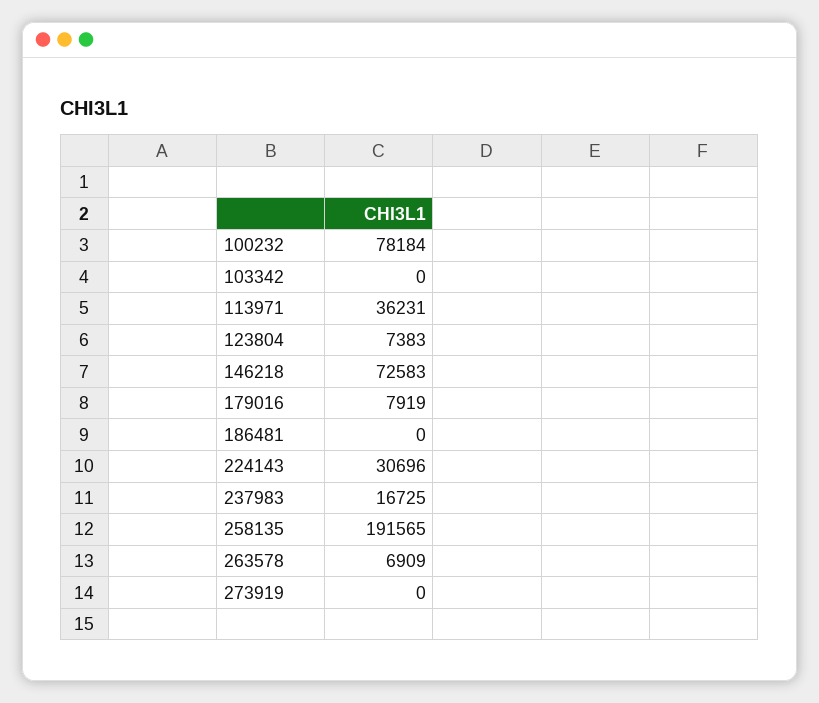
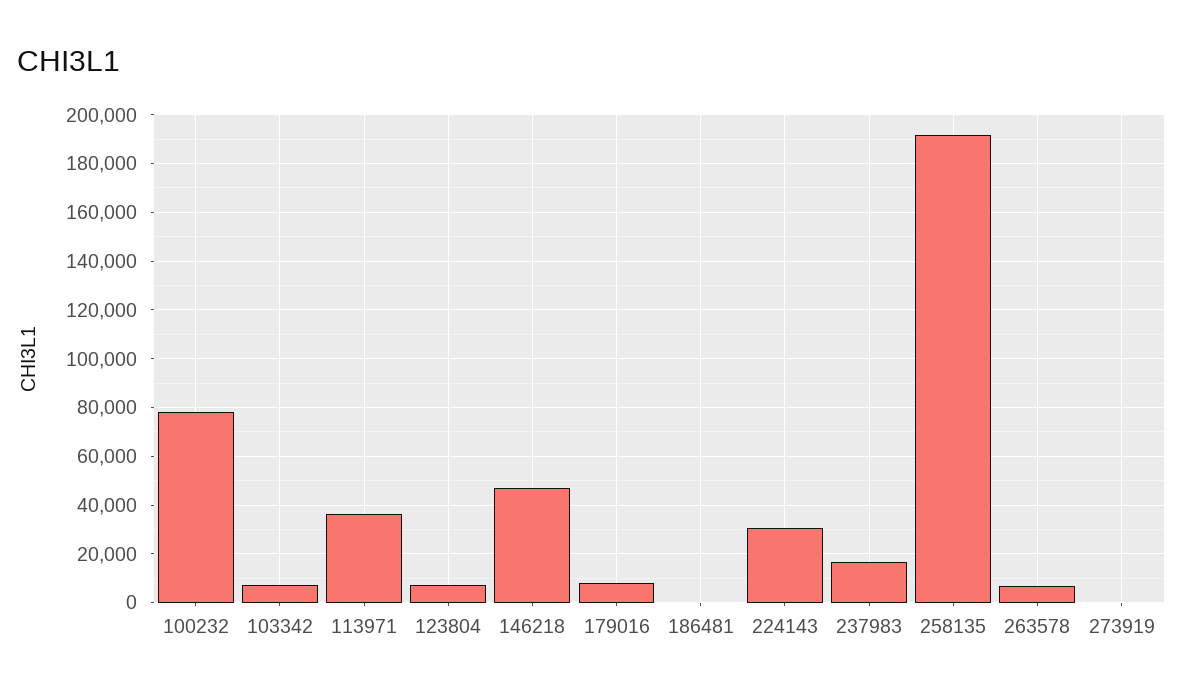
103342: 0 -> 7500
146218: 72583 -> 47500

